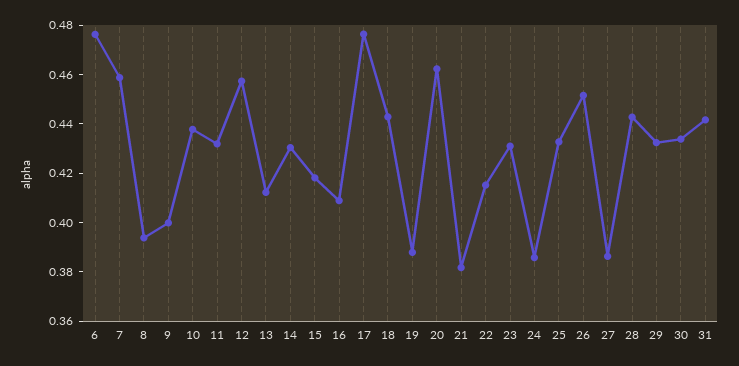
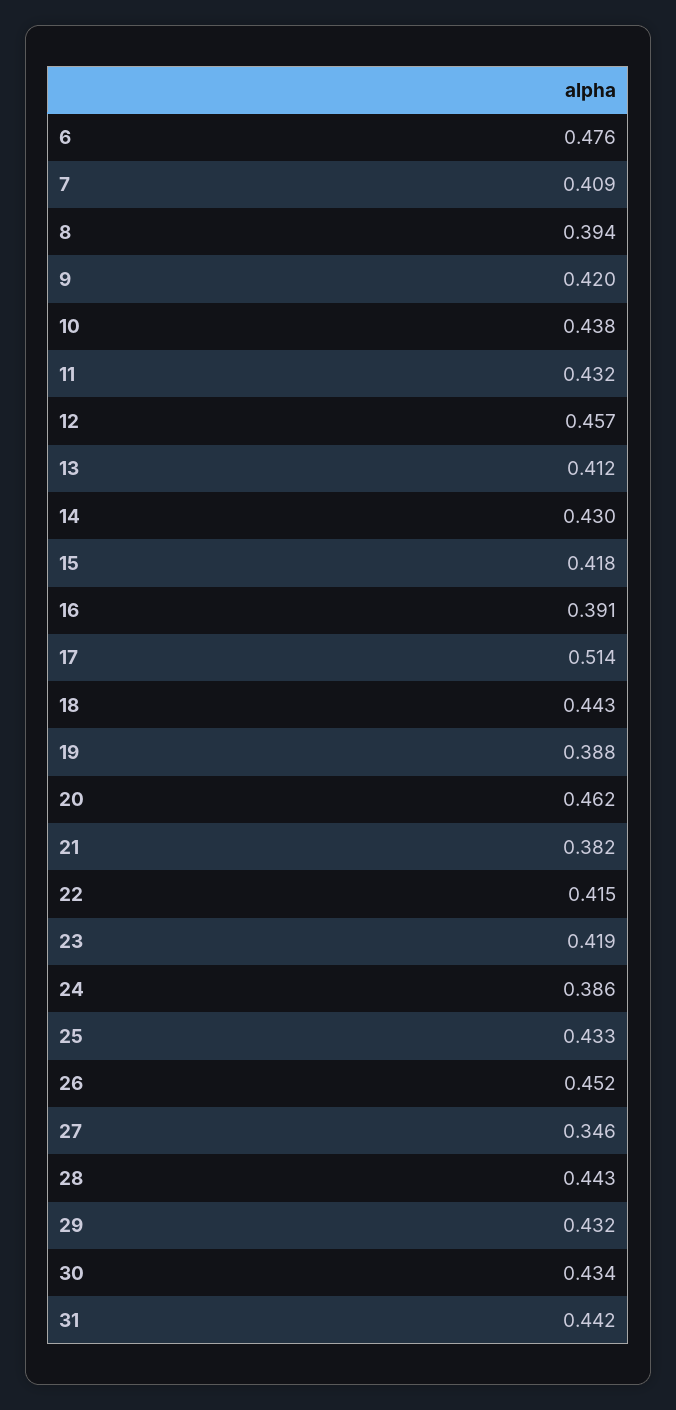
7: 0.46 -> 0.409
9: 0.4 -> 0.42
16: 0.41 -> 0.391
17: 0.475 -> 0.514
23: 0.43 -> 0.419
27: 0.385 -> 0.346

